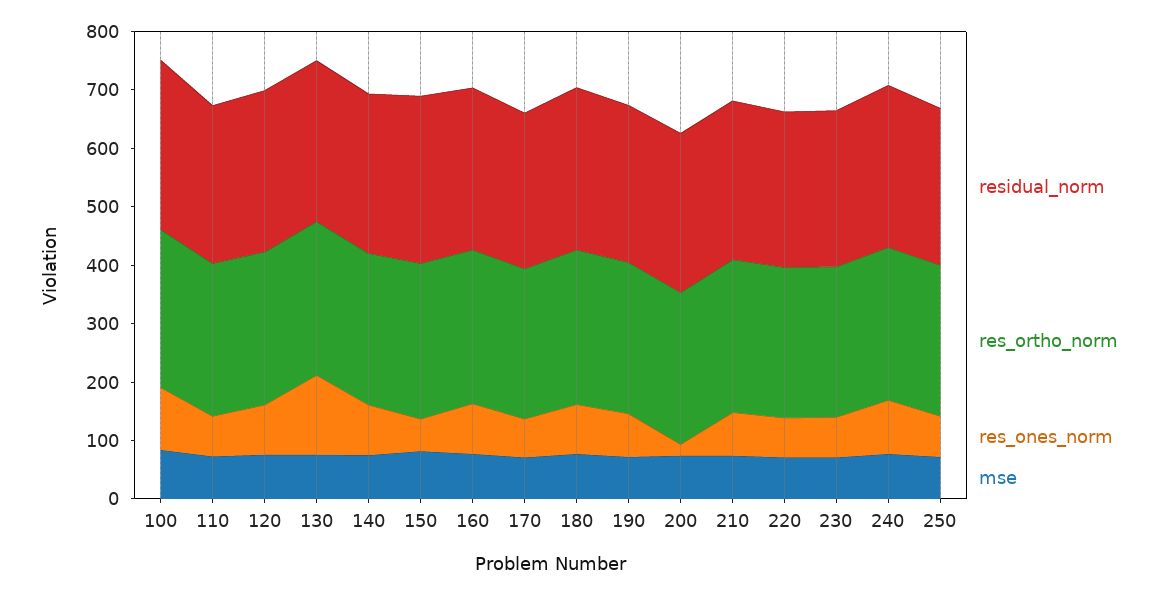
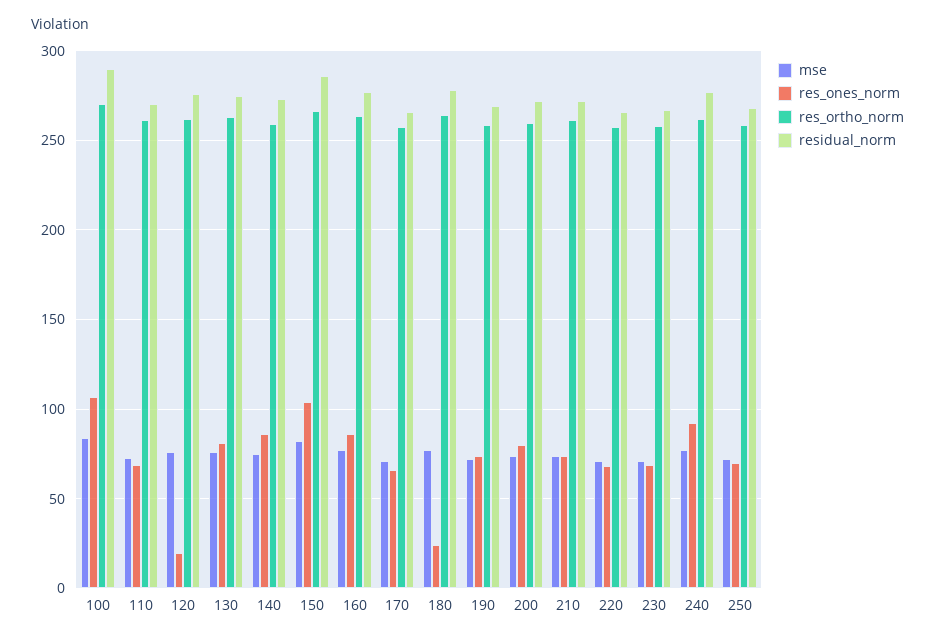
res_ones_norm, 120: 80 -> 20
res_ones_norm, 130: 140 -> 80
res_ones_norm, 150: 60 -> 105
res_ones_norm, 180: 80 -> 25
res_ones_norm, 200: 20 -> 80

